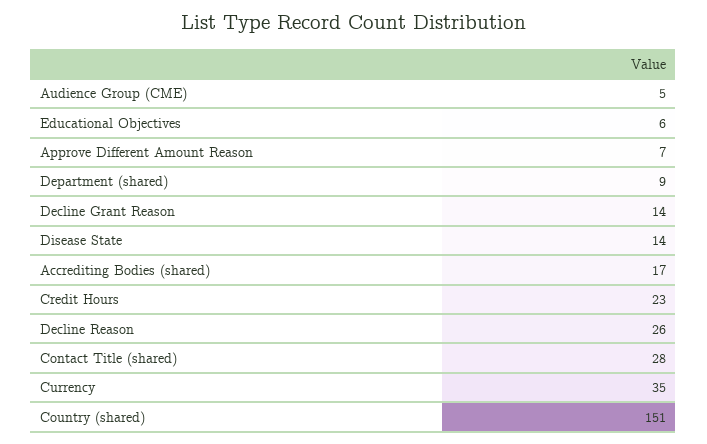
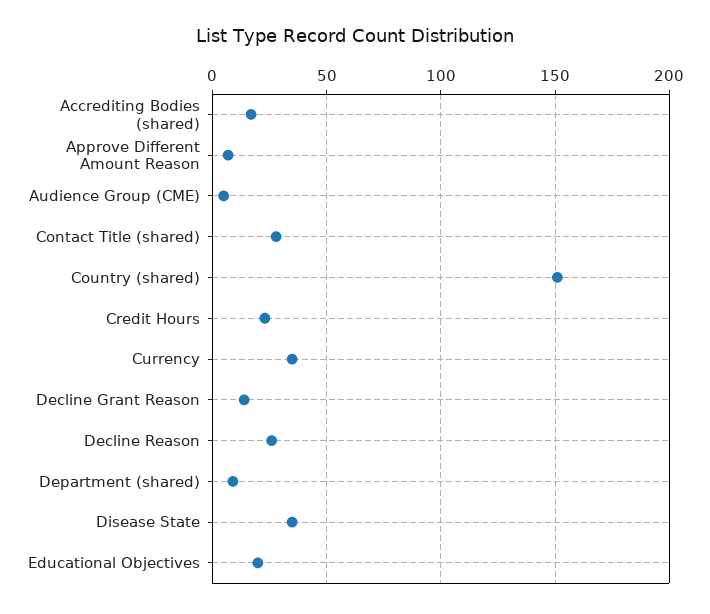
Educational Objectives: 6 -> 20
Disease State: 14 -> 35

